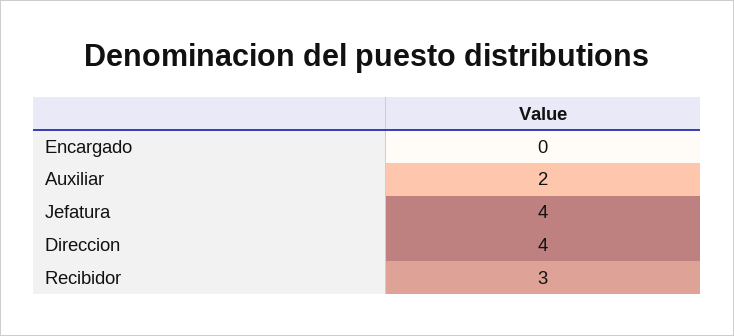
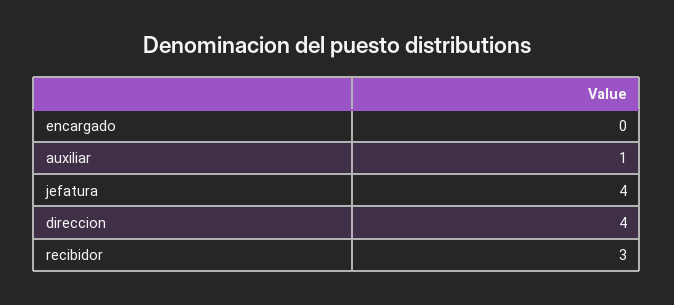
Auxiliar: 2 -> 1

